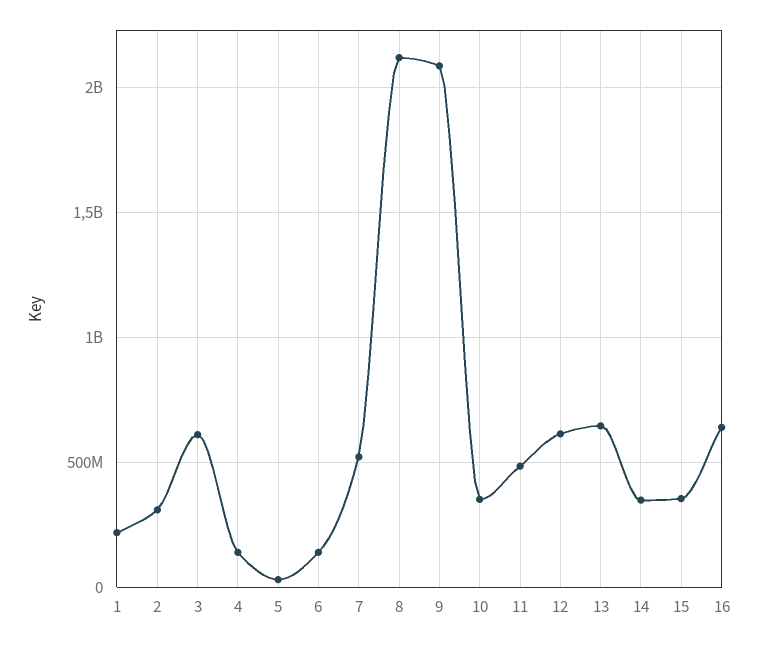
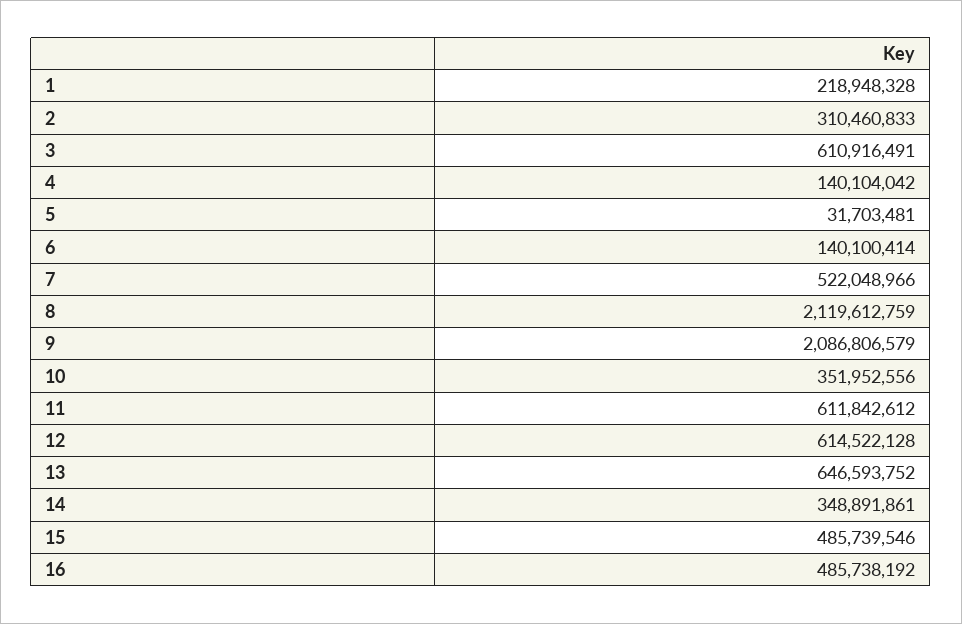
11: 500000000 -> 611842612
15: 350000000 -> 485739546
16: 650000000 -> 485738192

